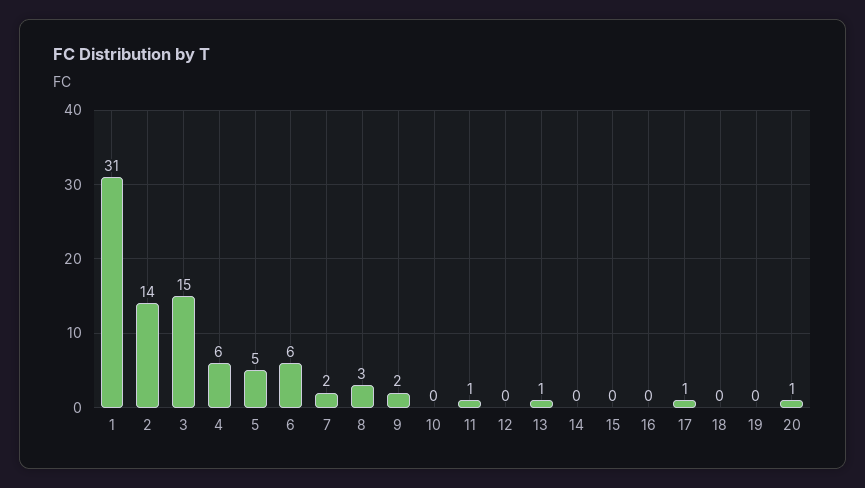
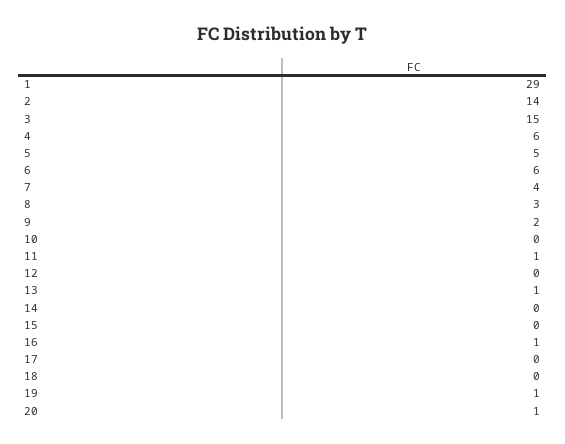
1: 31 -> 29
7: 2 -> 4
16: 0 -> 1
17: 1 -> 0
19: 0 -> 1

